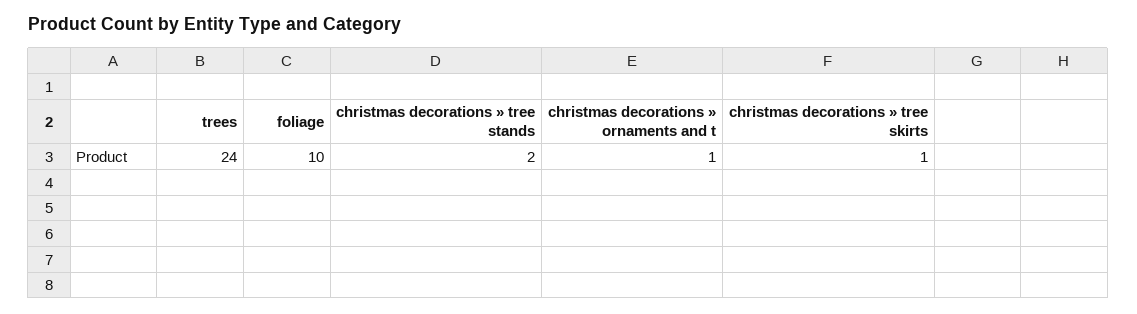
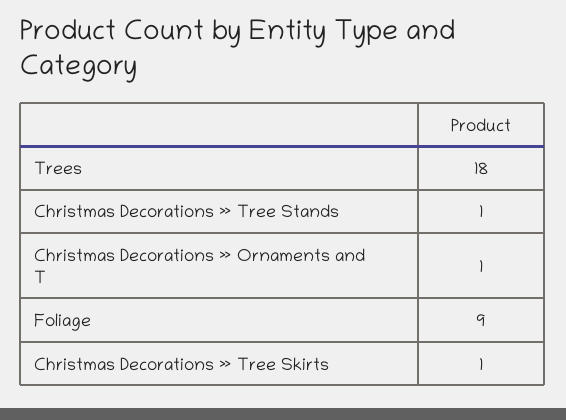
trees: 24 -> 18
foliage: 10 -> 9
christmas decorations » tree stands: 2 -> 1

